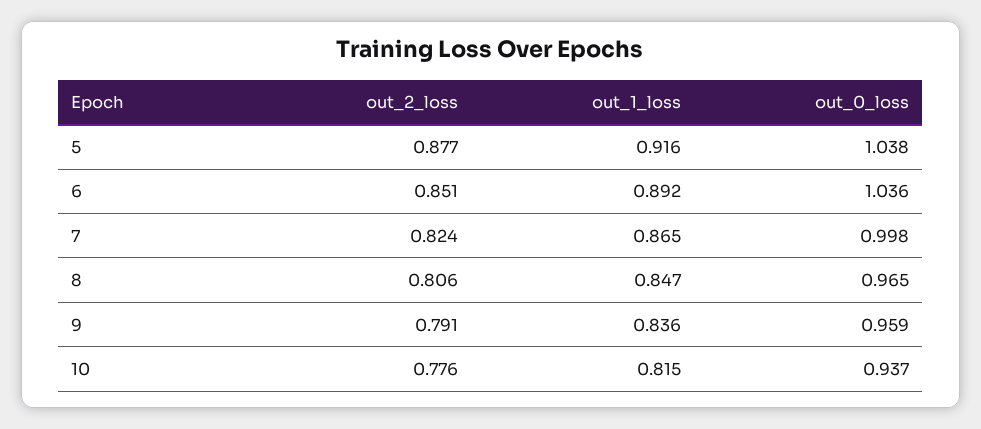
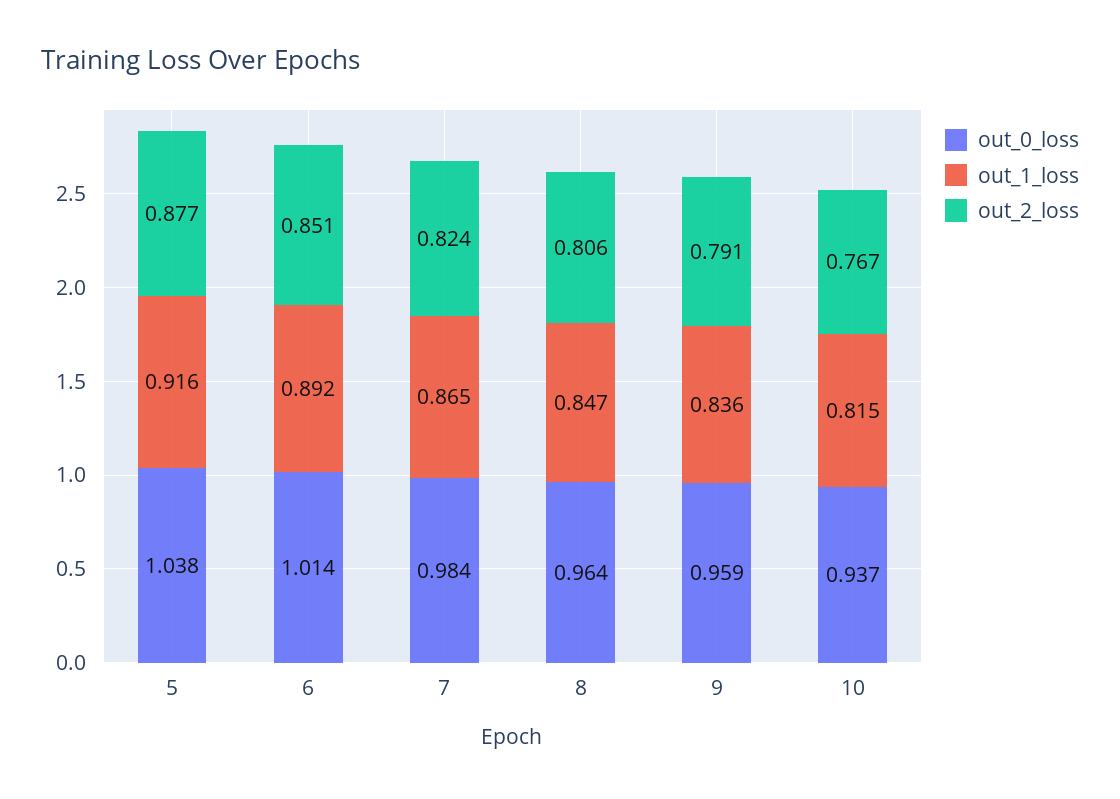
out_0_loss, 6: 1.036 -> 1.014
out_0_loss, 7: 0.998 -> 0.984
out_0_loss, 8: 0.965 -> 0.964
out_2_loss, 10: 0.776 -> 0.767

